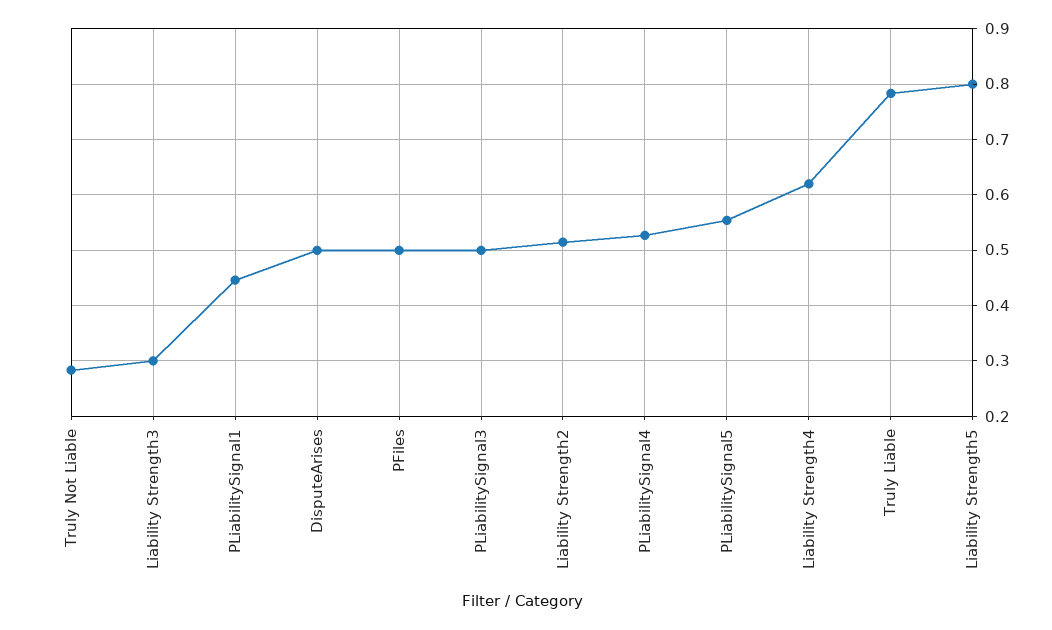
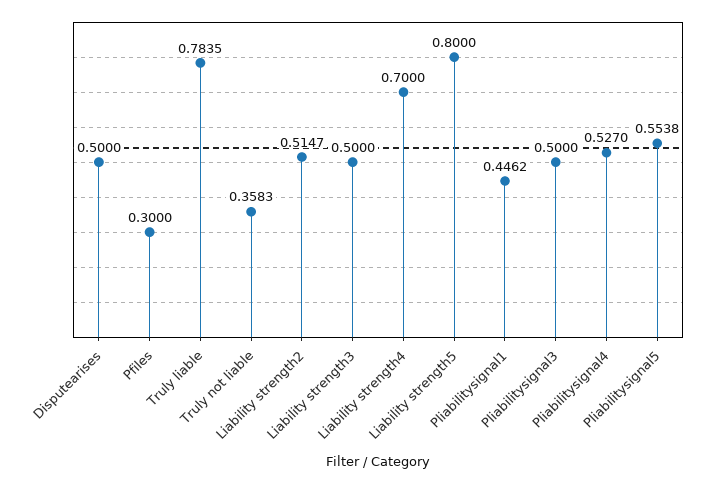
Truly Not Liable: 0.28 -> 0.3583
Liability Strength3: 0.3 -> 0.5
PFiles: 0.5 -> 0.3
Liability Strength4: 0.62 -> 0.7

